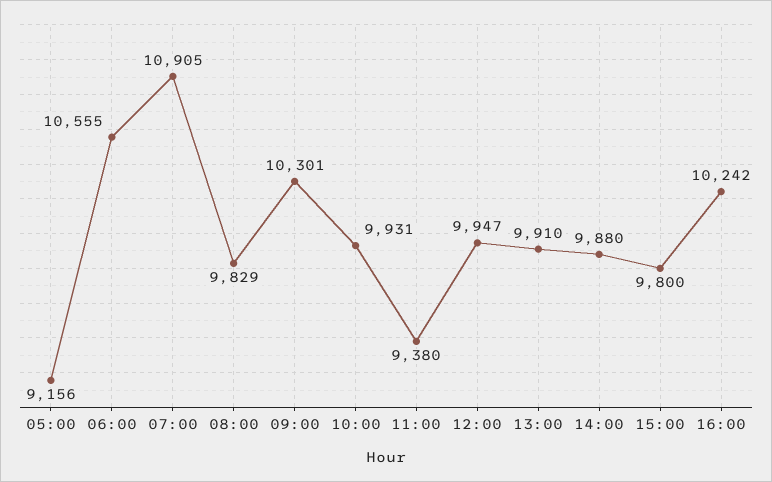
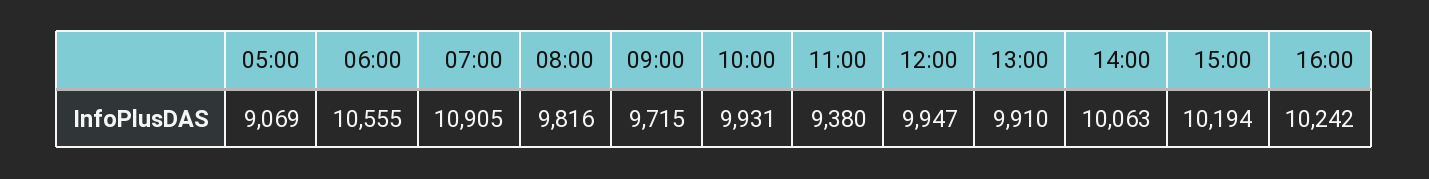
05:00: 9156 -> 9069
08:00: 9829 -> 9816
09:00: 10301 -> 9715
14:00: 9880 -> 10063
15:00: 9800 -> 10194

